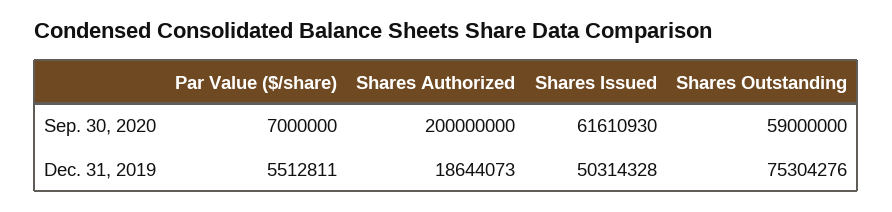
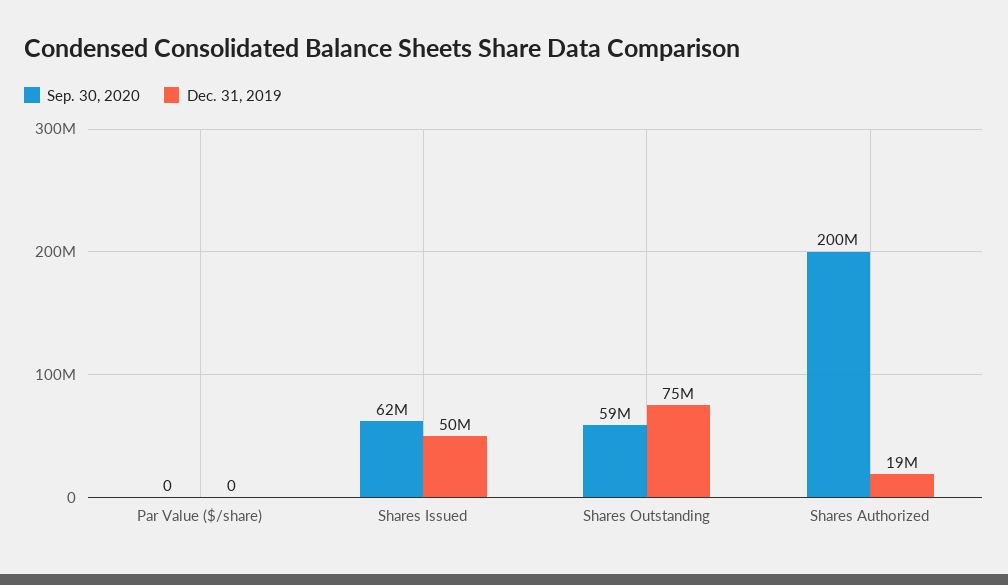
Sep. 30, 2020, Par Value ($/share): 7000000 -> 0
Dec. 31, 2019, Par Value ($/share): 5512811 -> 0

